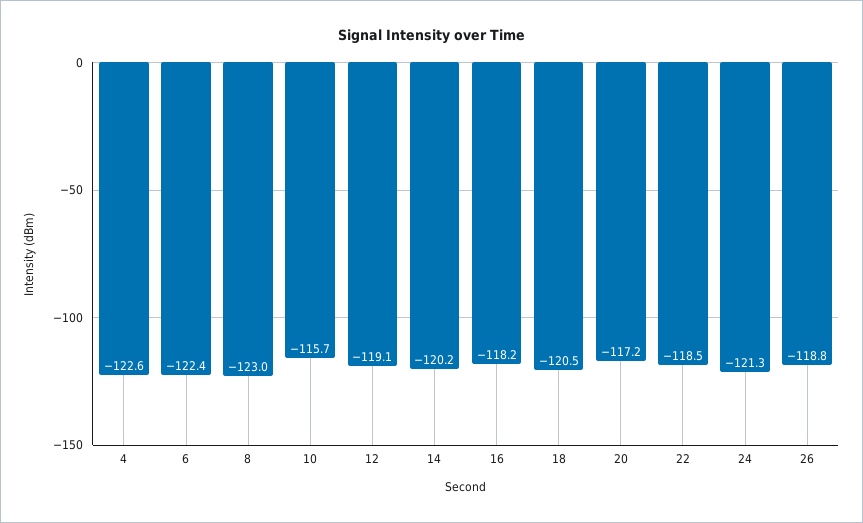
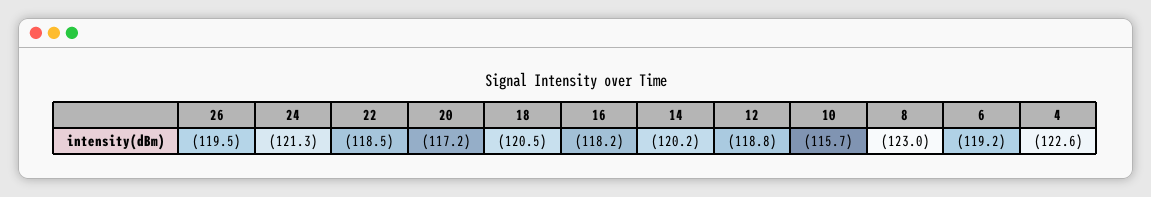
6: -122.4 -> -119.2
12: -119.1 -> -118.8
26: -118.8 -> -119.5

